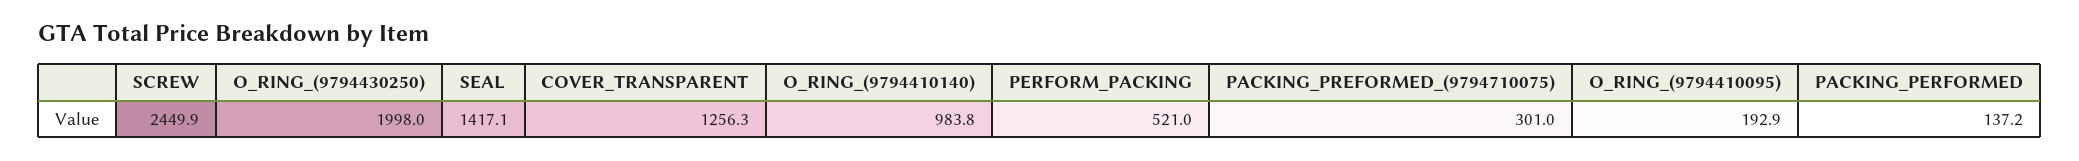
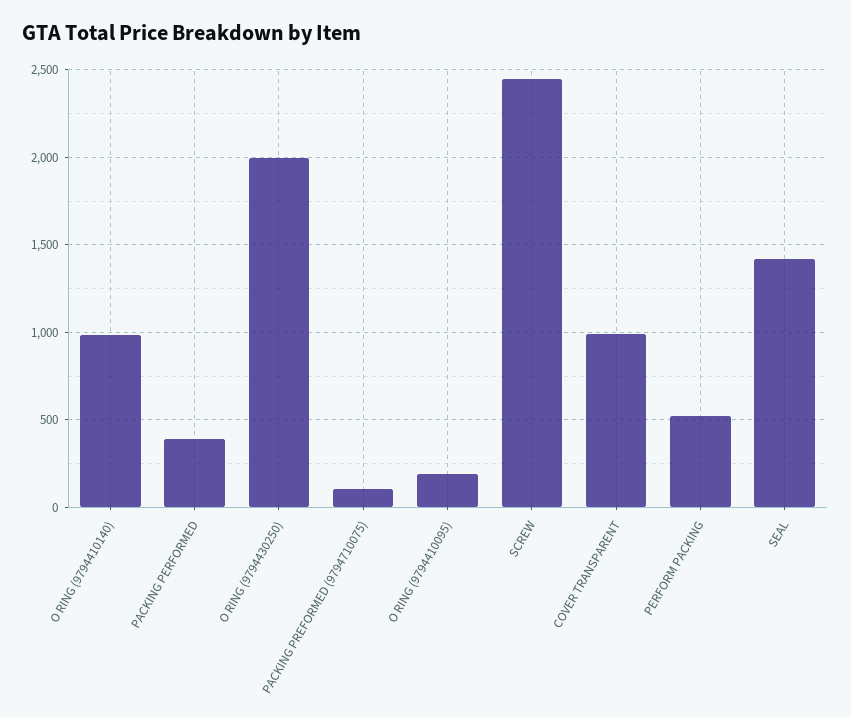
COVER_TRANSPARENT: 1256.3 -> 1000
PACKING_PREFORMED_(9794710075): 301 -> 100
PACKING_PERFORMED: 137.2 -> 400

